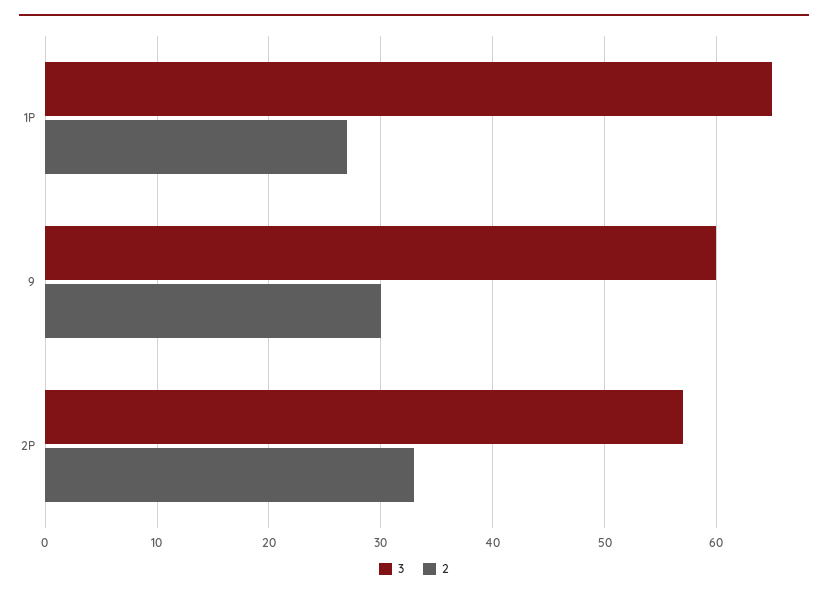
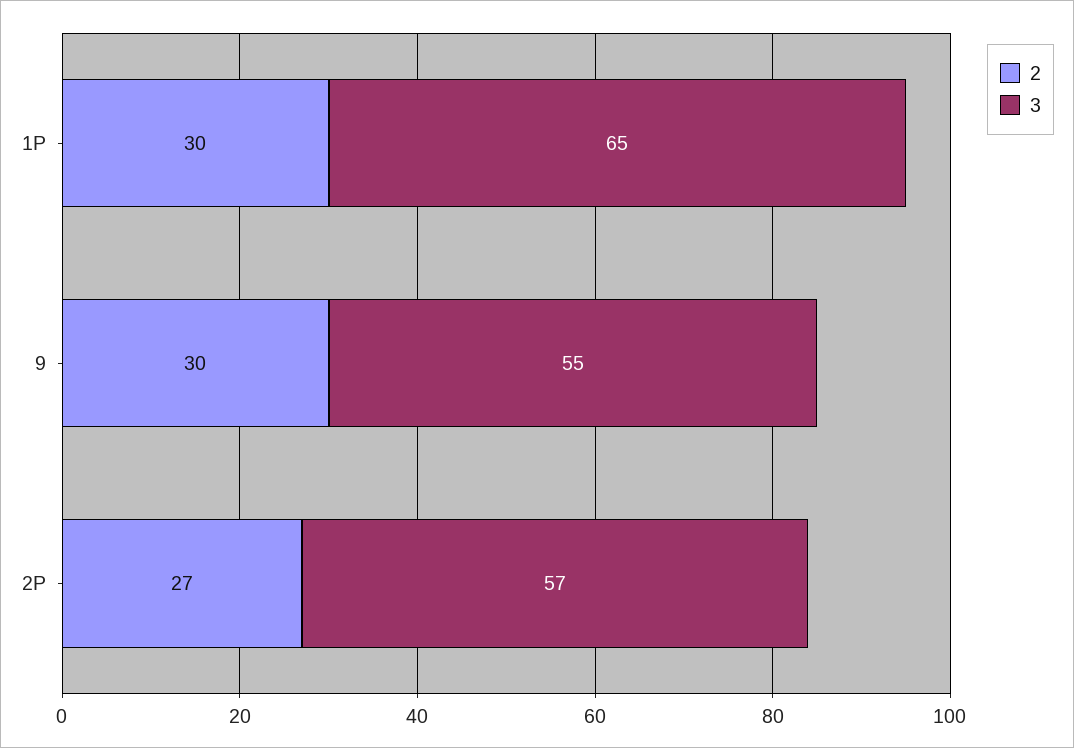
2, 1P: 27 -> 30
3, 9: 60 -> 55
2, 2P: 33 -> 27

